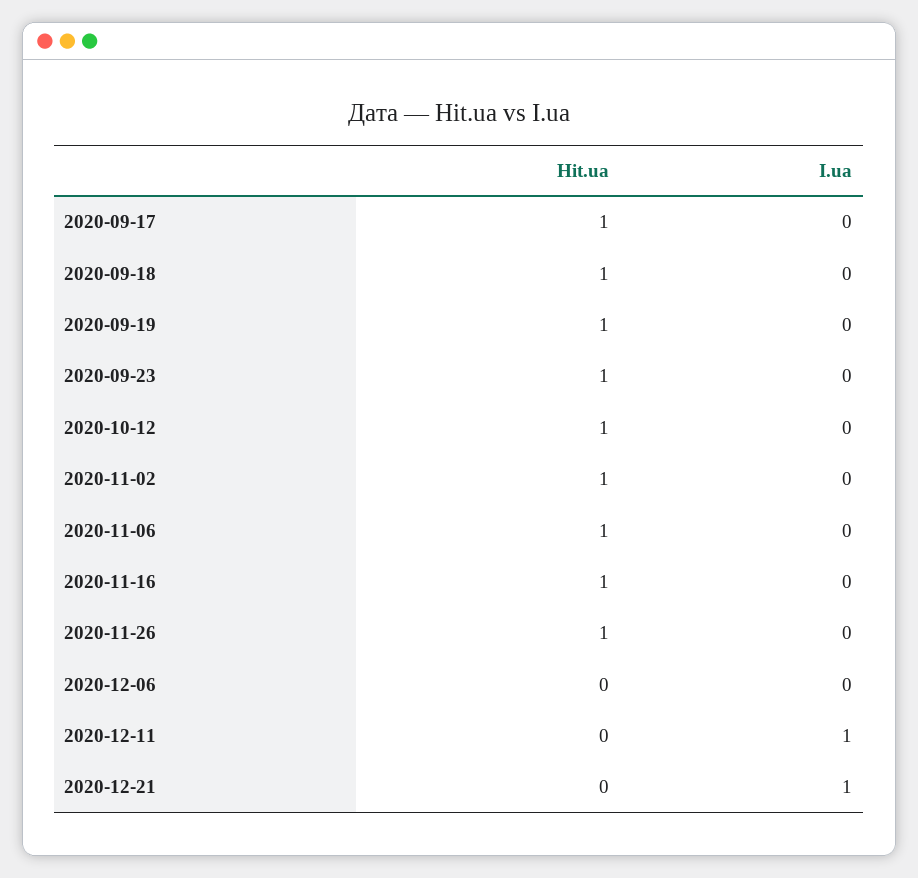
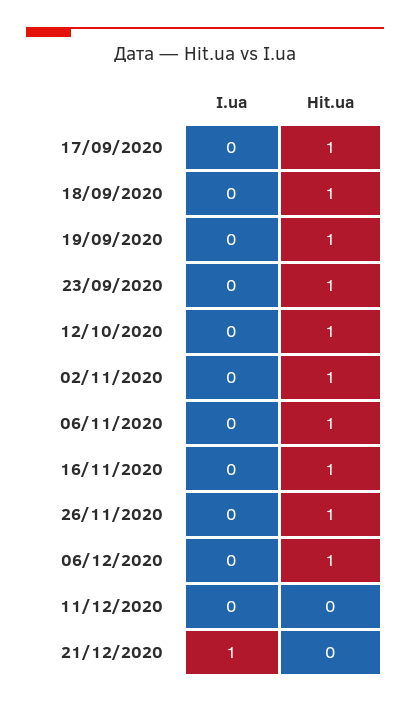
Hit.ua, 2020-12-06: 0 -> 1
I.ua, 2020-12-11: 1 -> 0

